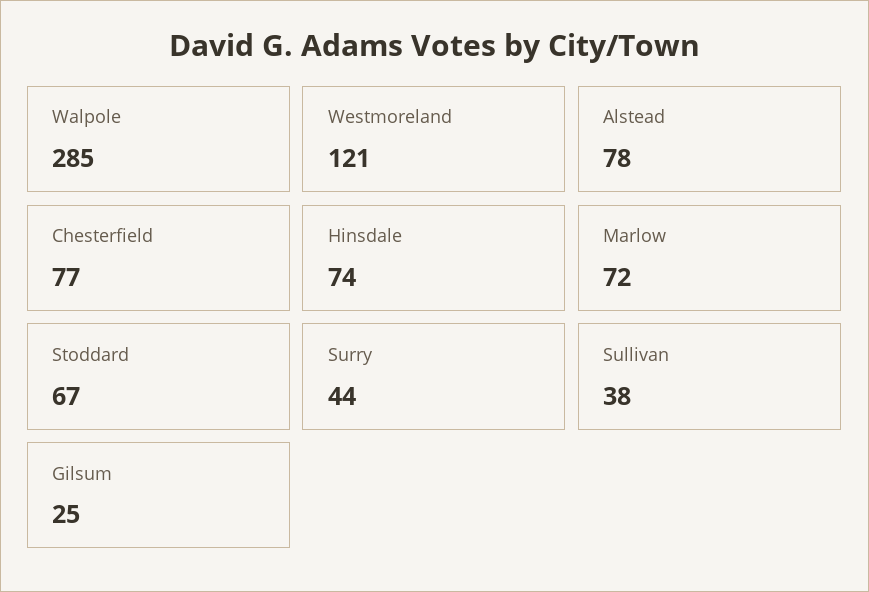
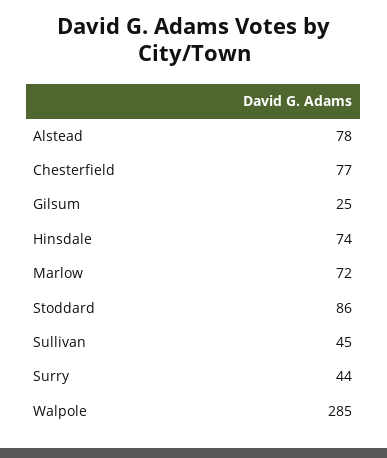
Westmoreland: 121 -> none
Stoddard: 67 -> 86
Sullivan: 38 -> 45

